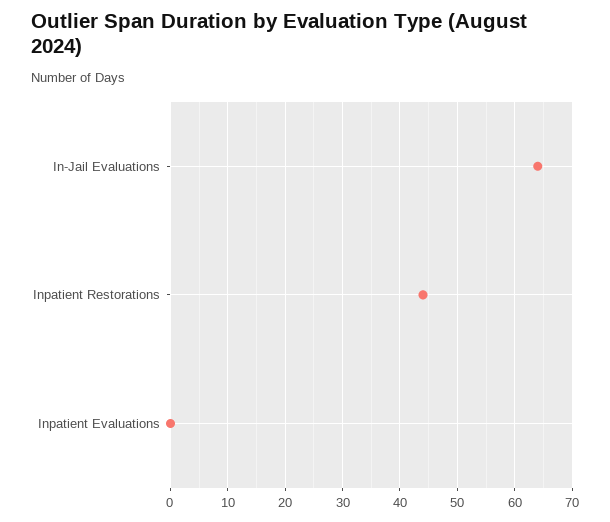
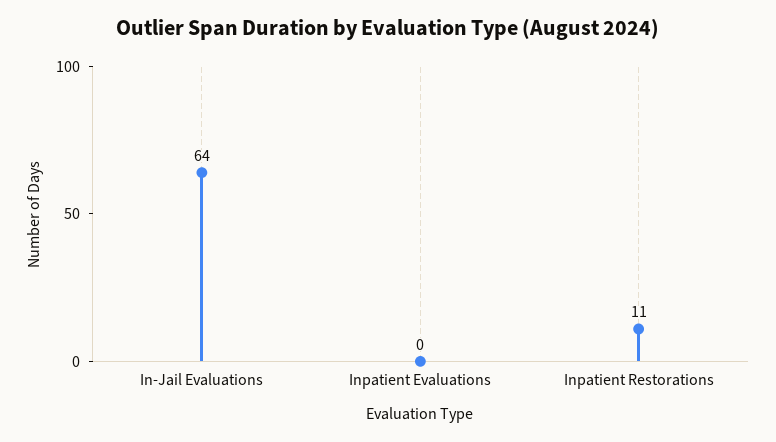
Inpatient Restorations: 45 -> 11

